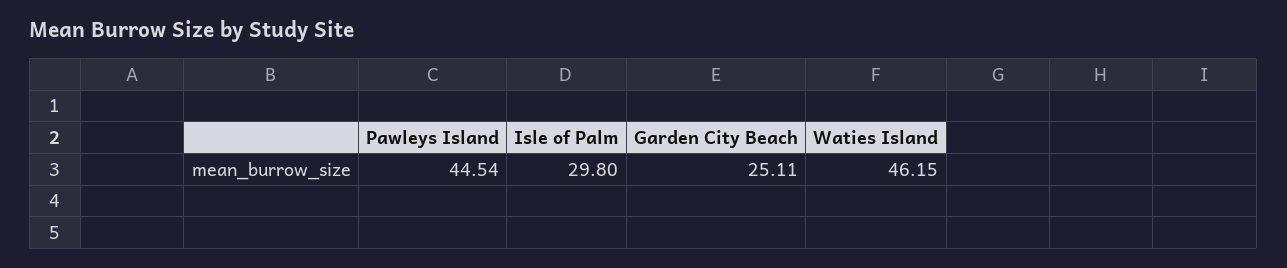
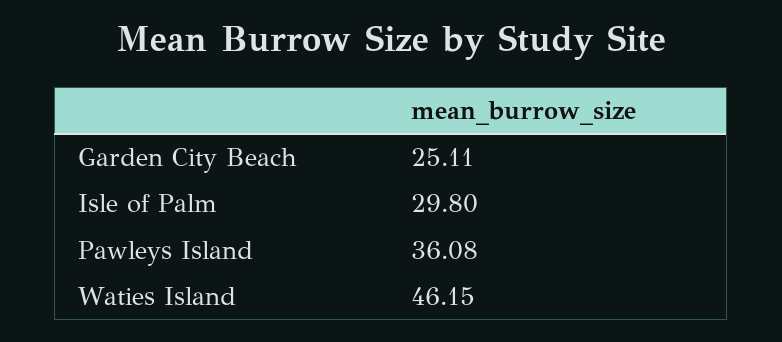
Pawleys Island: 44.54 -> 36.08

